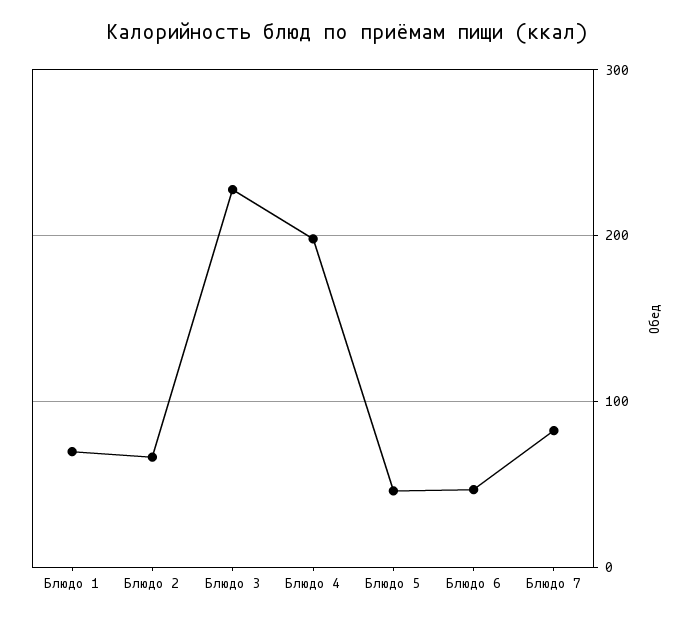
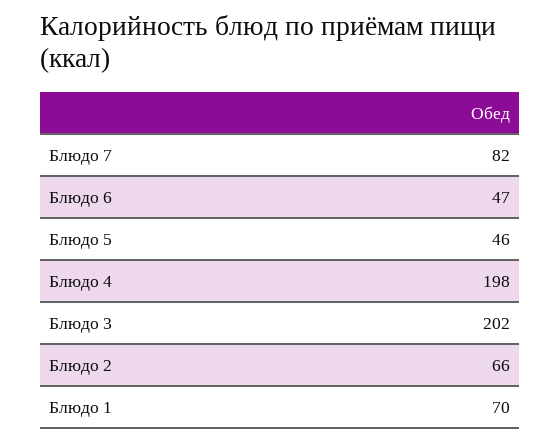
Блюдо 3: 230 -> 202

